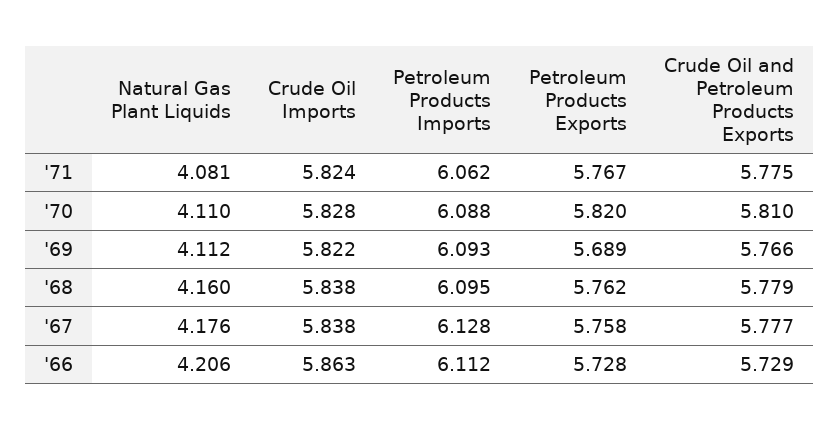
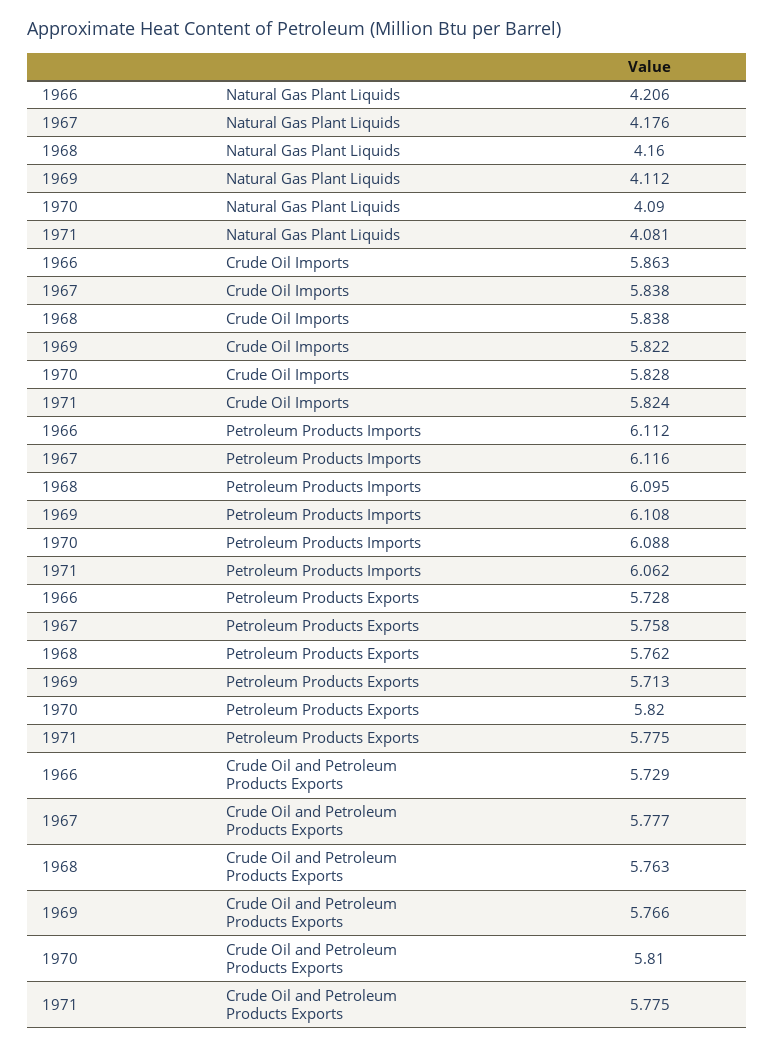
Petroleum Products Exports, '71: 5.767 -> 5.775
Natural Gas Plant Liquids, '70: 4.11 -> 4.09
Petroleum Products Imports, '69: 6.093 -> 6.108
Petroleum Products Exports, '69: 5.689 -> 5.713
Crude Oil and Petroleum Products Exports, '68: 5.779 -> 5.763
Petroleum Products Imports, '67: 6.128 -> 6.116

